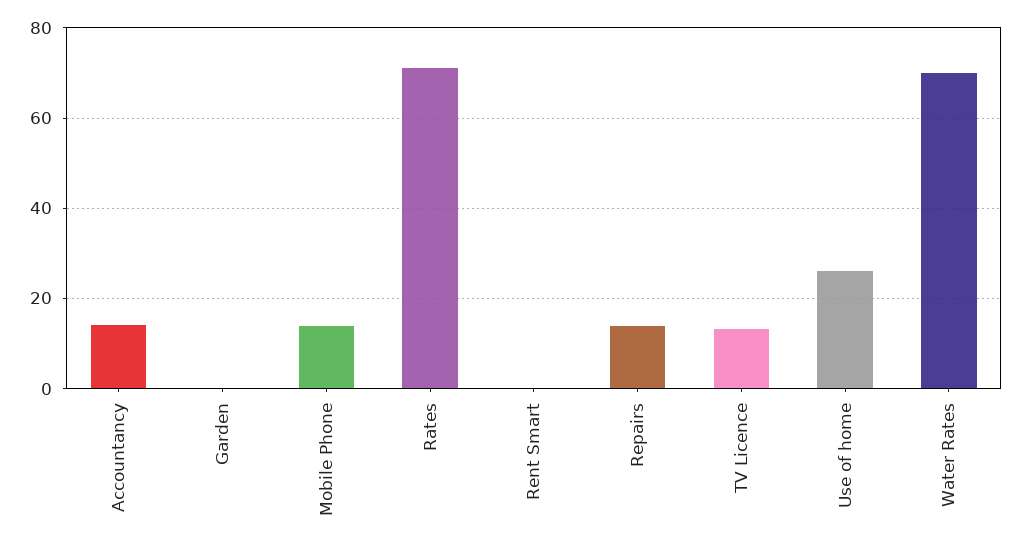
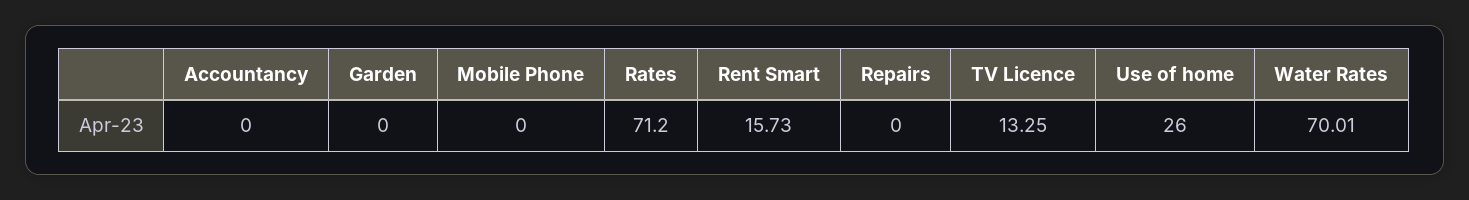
Accountancy: 14 -> 0
Mobile Phone: 14 -> 0
Rent Smart: 0 -> 15.73
Repairs: 14 -> 0

